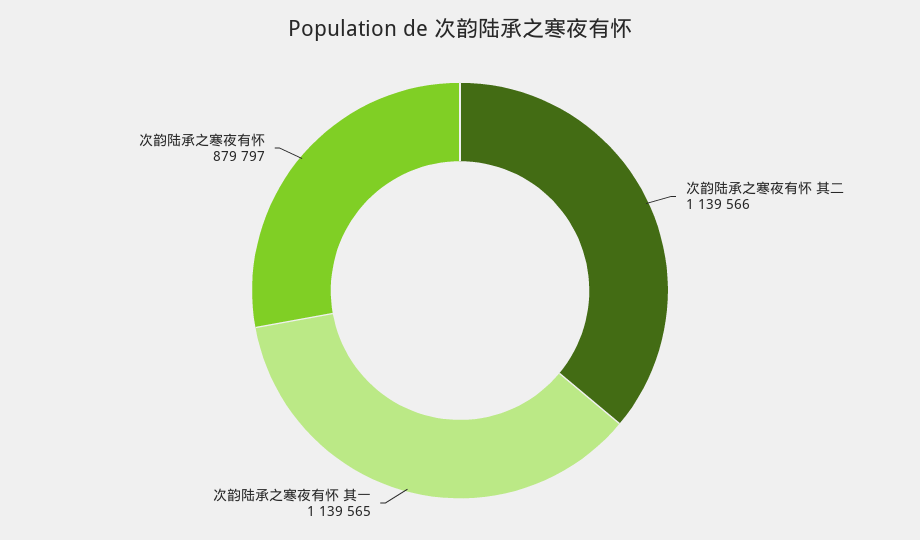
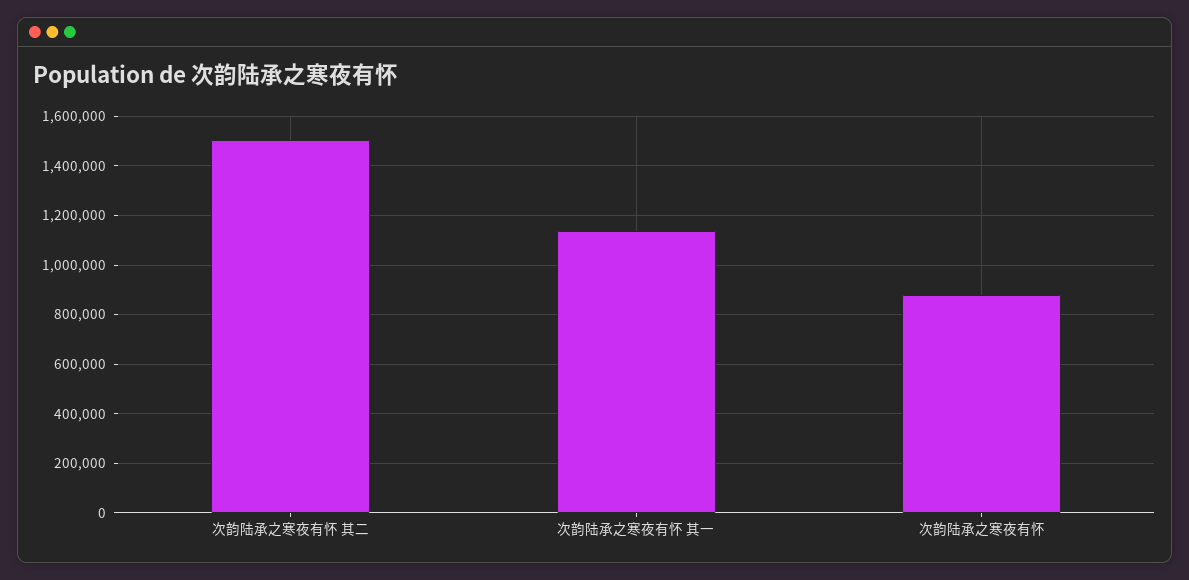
次韵陆承之寒夜有怀 其二: 1139566 -> 1500000

